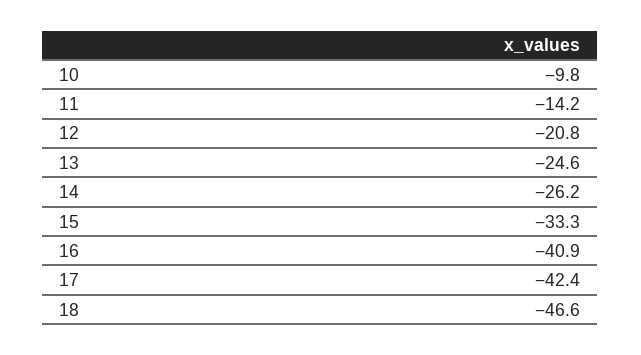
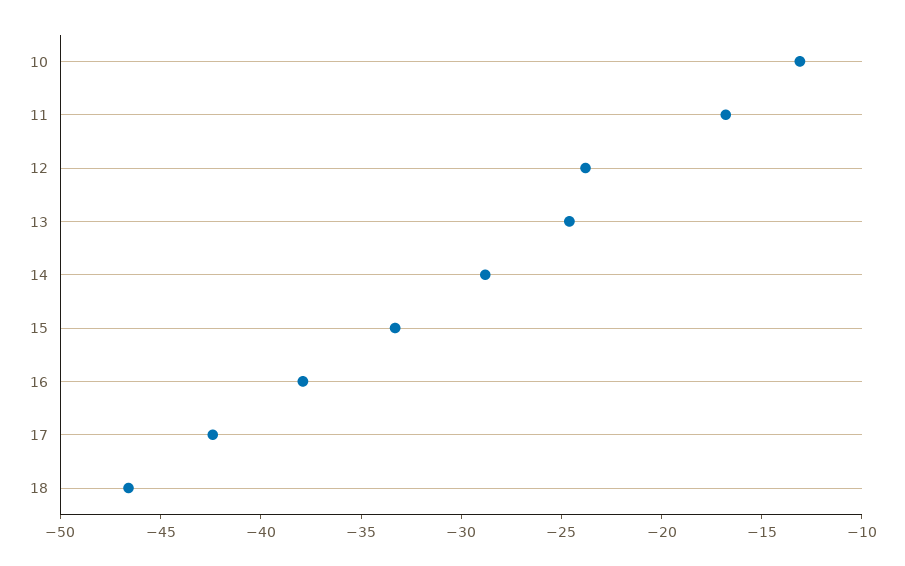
10: -9.8 -> -13
11: -14.2 -> -17
12: -20.8 -> -24
14: -26.2 -> -29
16: -40.9 -> -38

